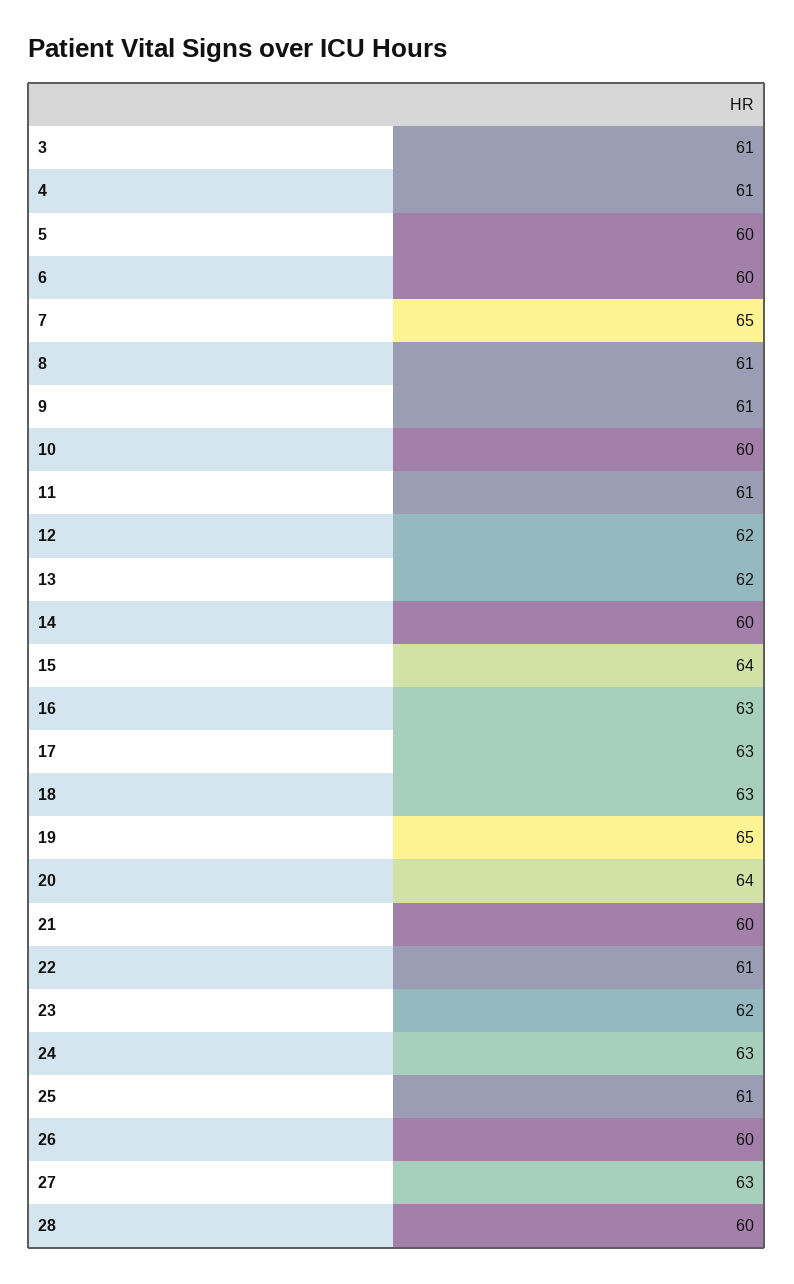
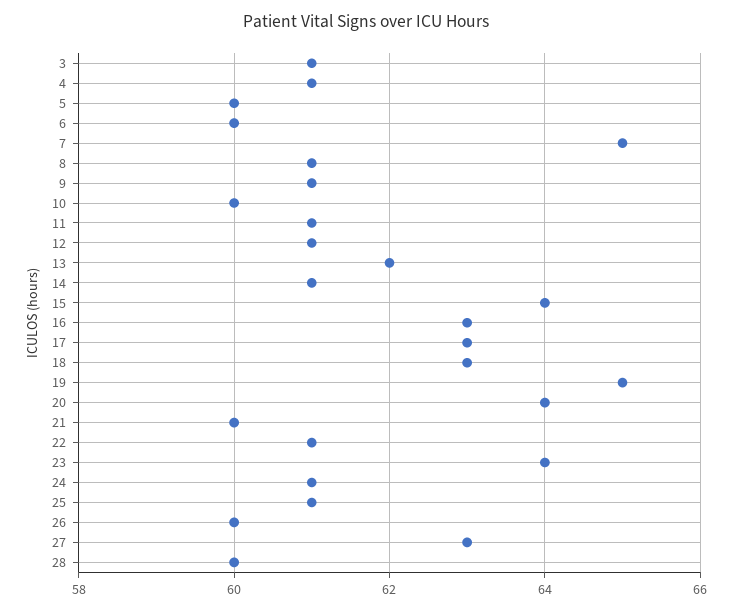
12: 62 -> 61
14: 60 -> 61
23: 62 -> 64
24: 63 -> 61

